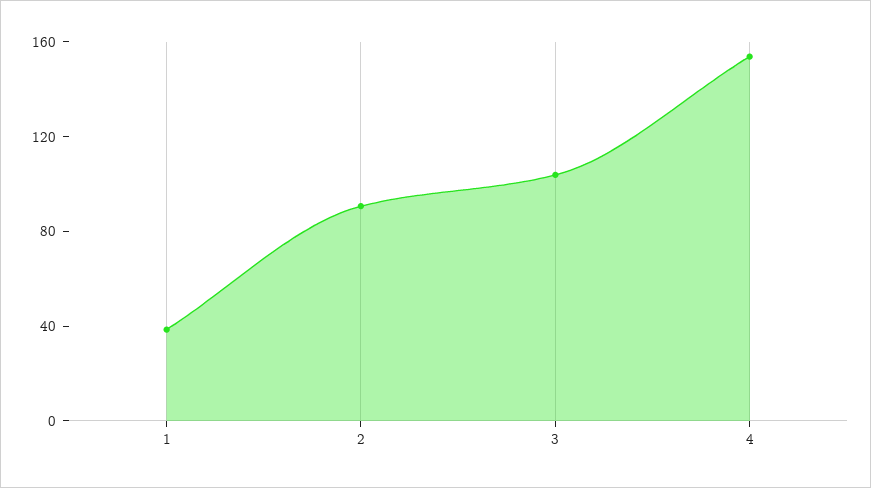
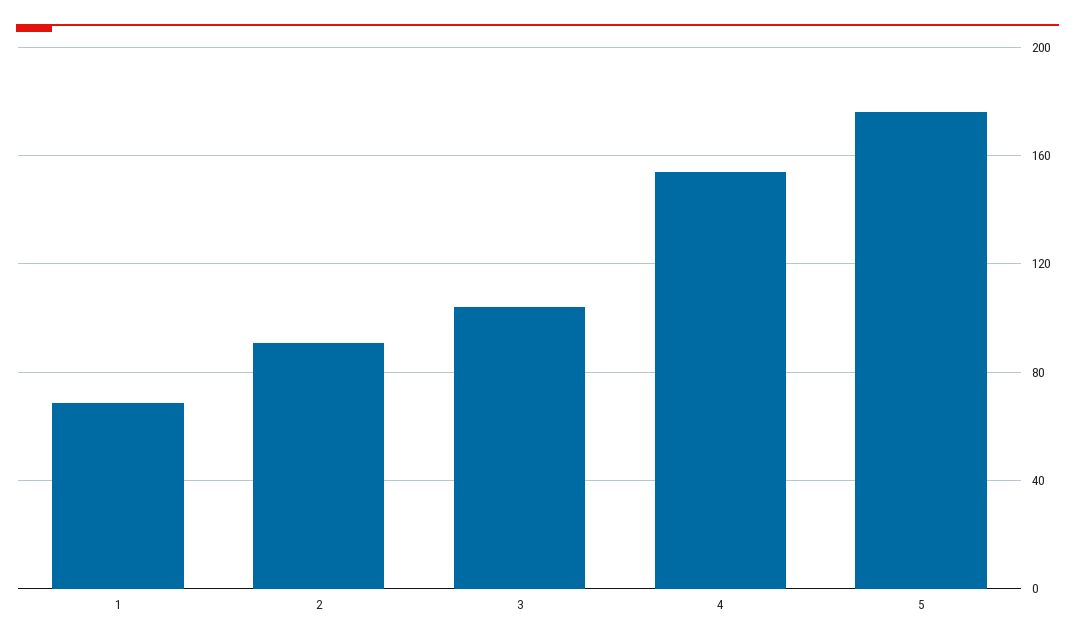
1: 40 -> 70
5: none -> 175

